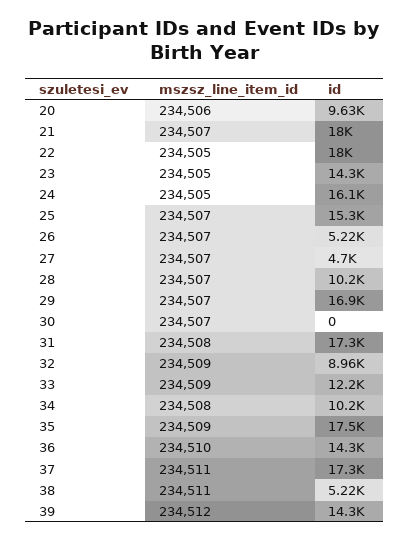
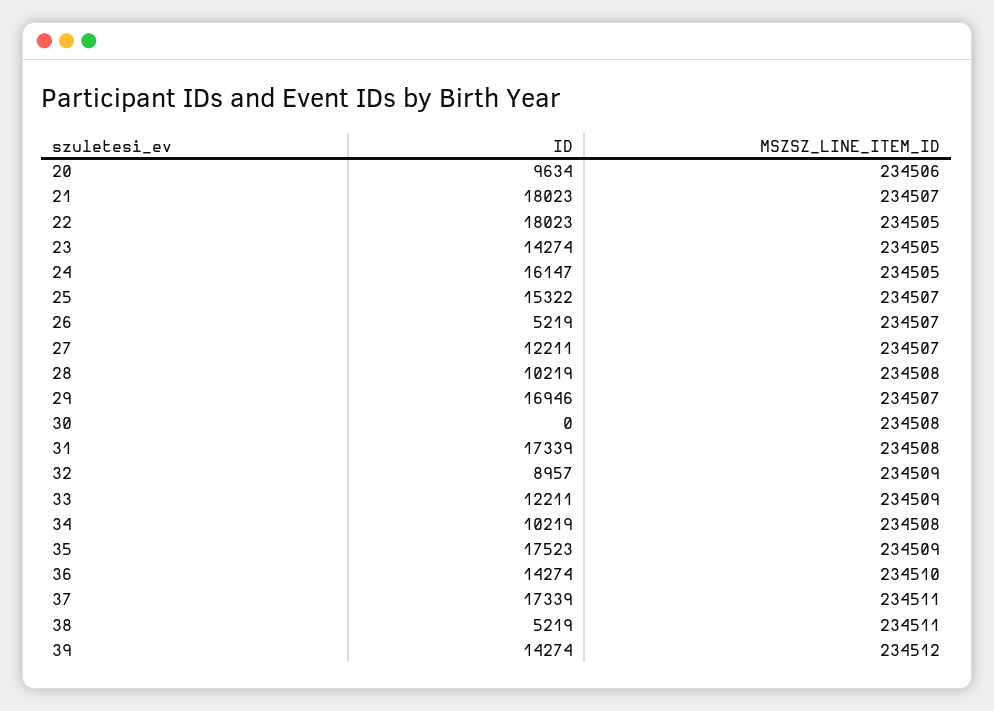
id, 27: 4700 -> 12211
mszsz_line_item_id, 28: 234507 -> 234508
mszsz_line_item_id, 30: 234507 -> 234508

